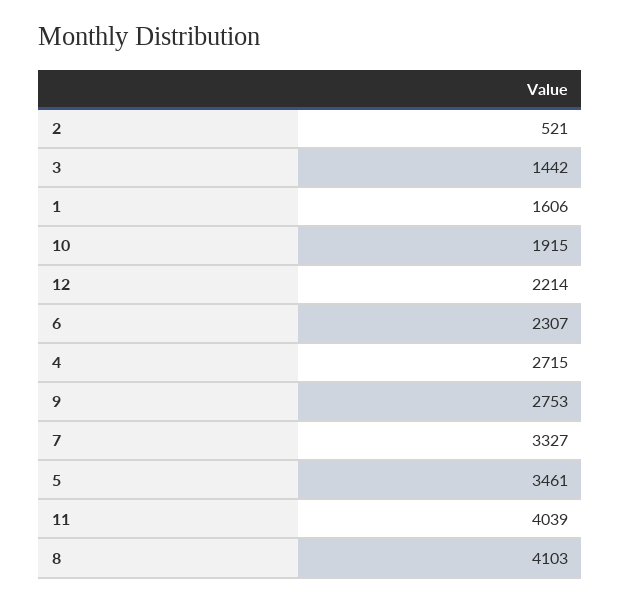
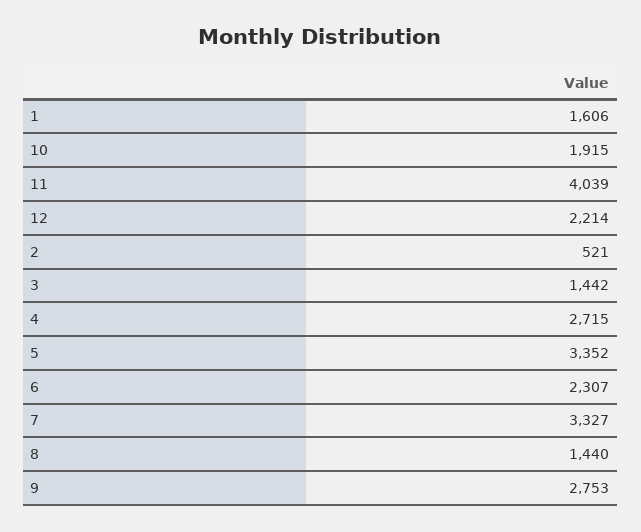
5: 3461 -> 3352
8: 4103 -> 1440

